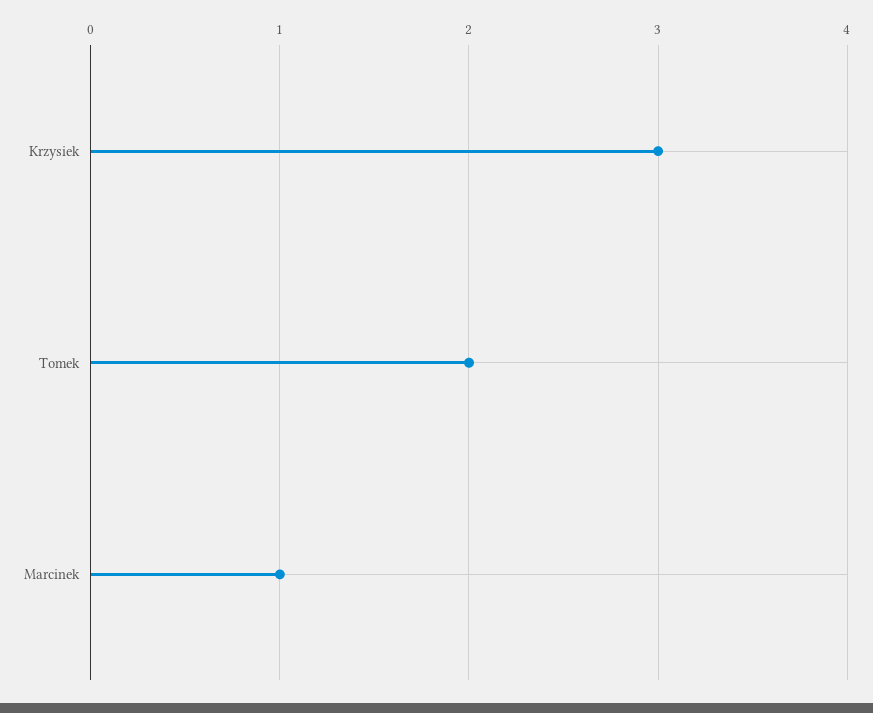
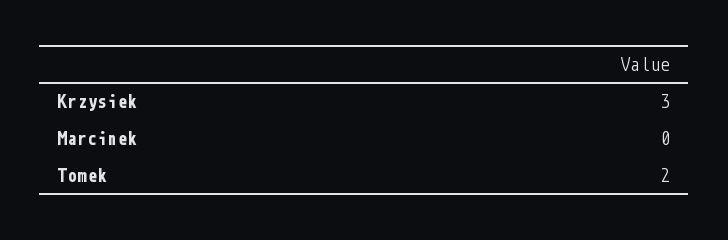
Marcinek: 1 -> 0

